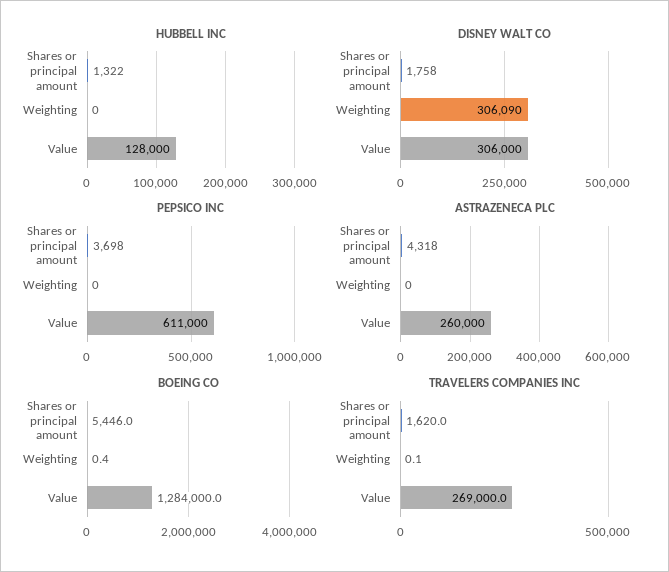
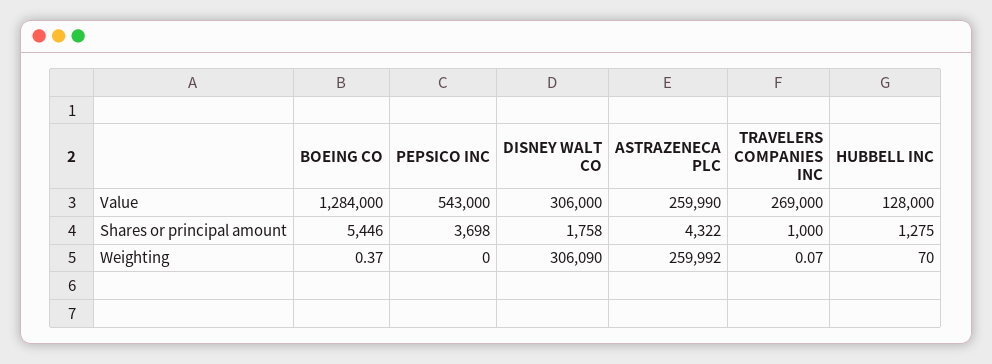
HUBBELL INC, Shares or principal amount: 1322 -> 1275
HUBBELL INC, Weighting: 0 -> 70
PEPSICO INC, Value: 611000 -> 543000
ASTRAZENECA PLC, Shares or principal amount: 4318 -> 4322
ASTRAZENECA PLC, Weighting: 0 -> 259992
ASTRAZENECA PLC, Value: 260000 -> 259990
TRAVELERS COMPANIES INC, Shares or principal amount: 1620 -> 1000

